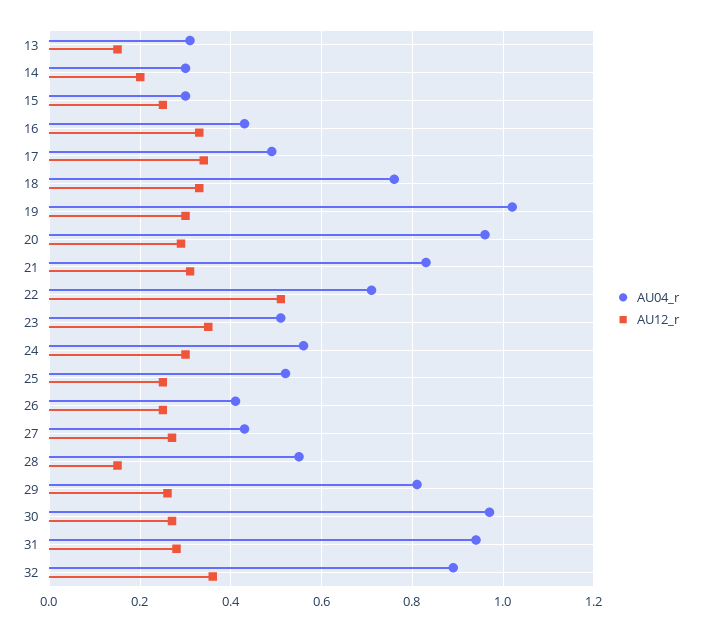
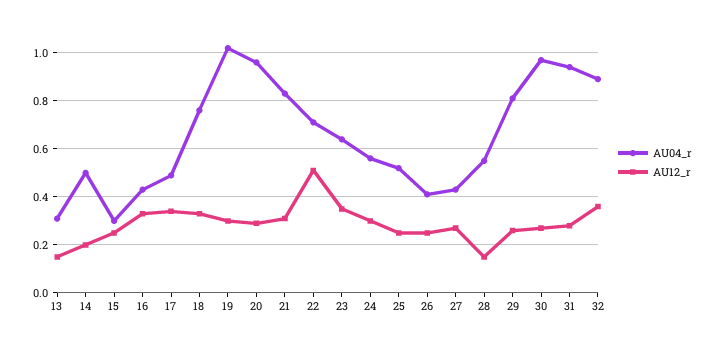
AU04_r, 14: 0.3 -> 0.5
AU04_r, 23: 0.5 -> 0.65

